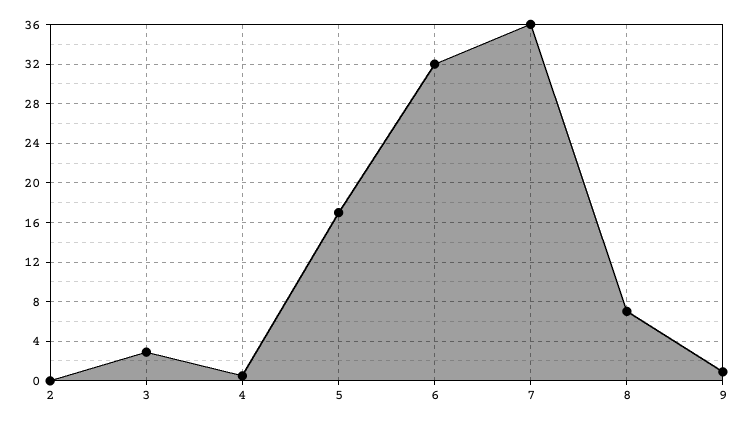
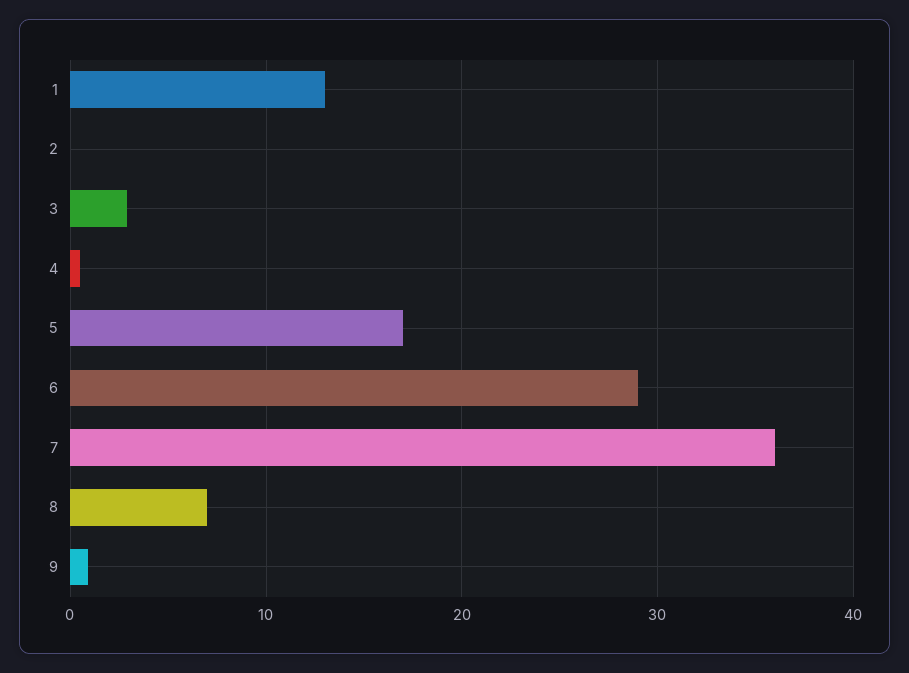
6: 32 -> 29
1: none -> 13

